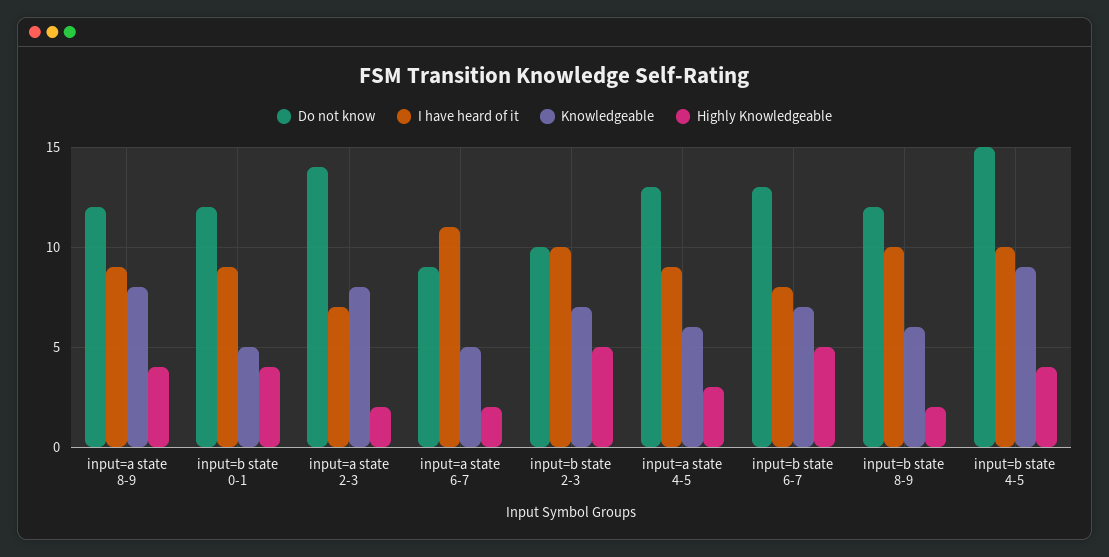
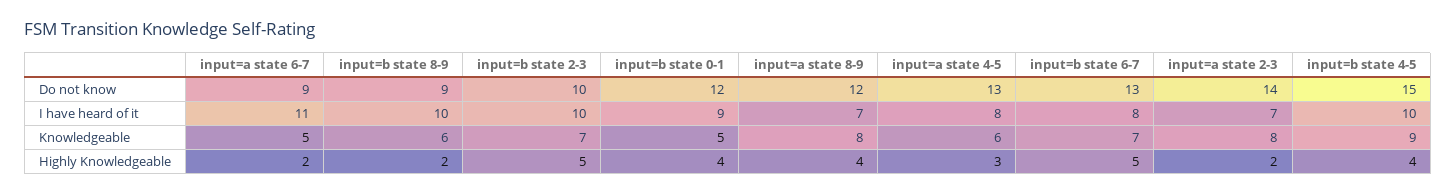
I have heard of it, input=a state 8-9: 9 -> 7
I have heard of it, input=a state 4-5: 9 -> 8
Do not know, input=b state 8-9: 12 -> 9

